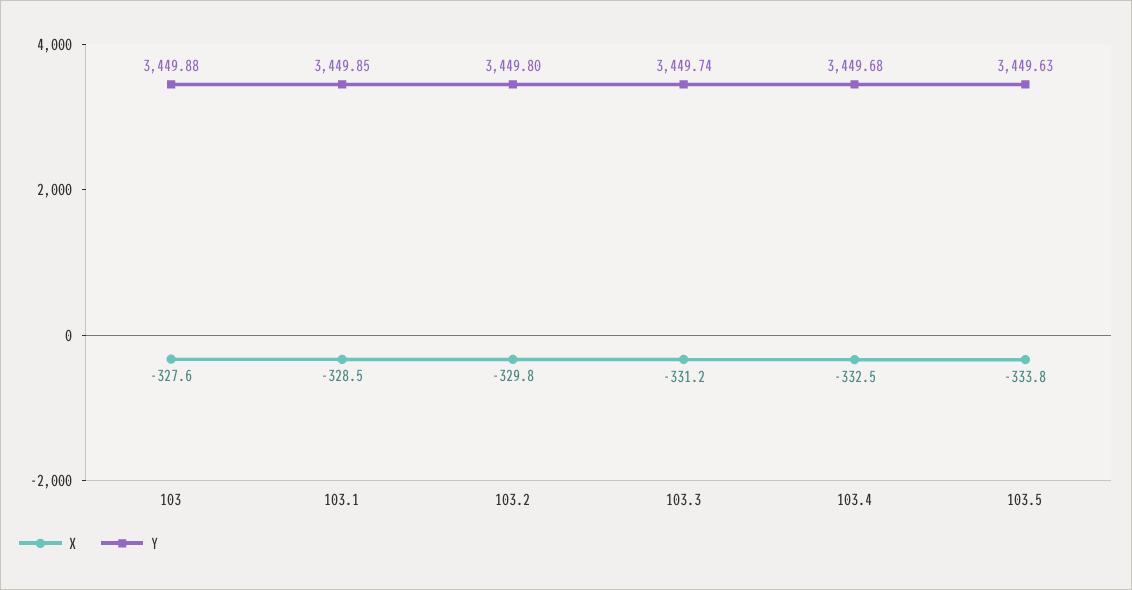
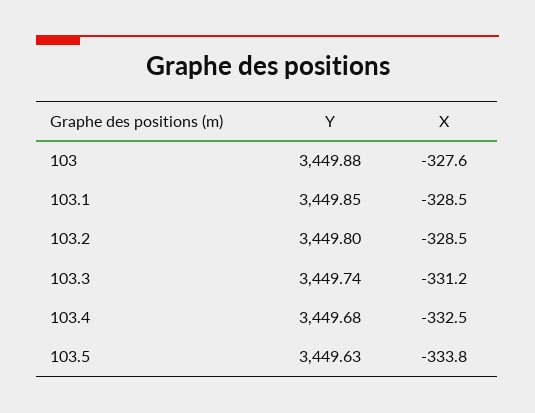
X, 103.2: -329.8 -> -328.5

